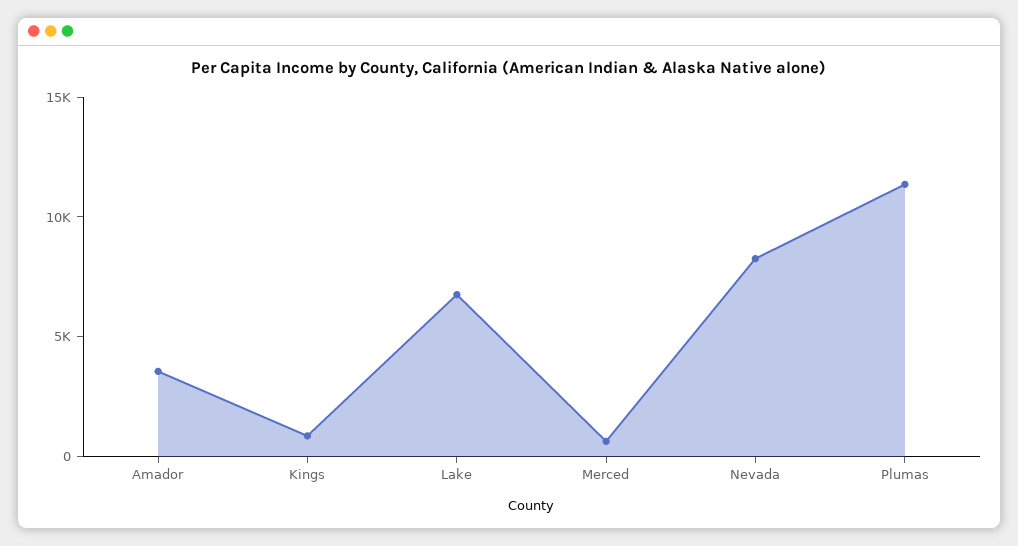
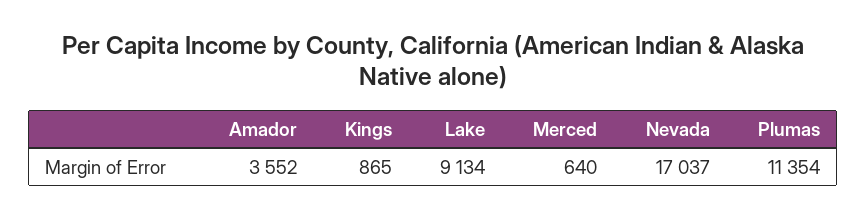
Lake: 7000 -> 9134
Nevada: 8000 -> 17037

